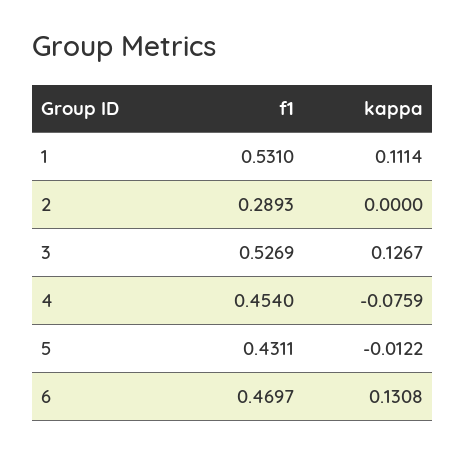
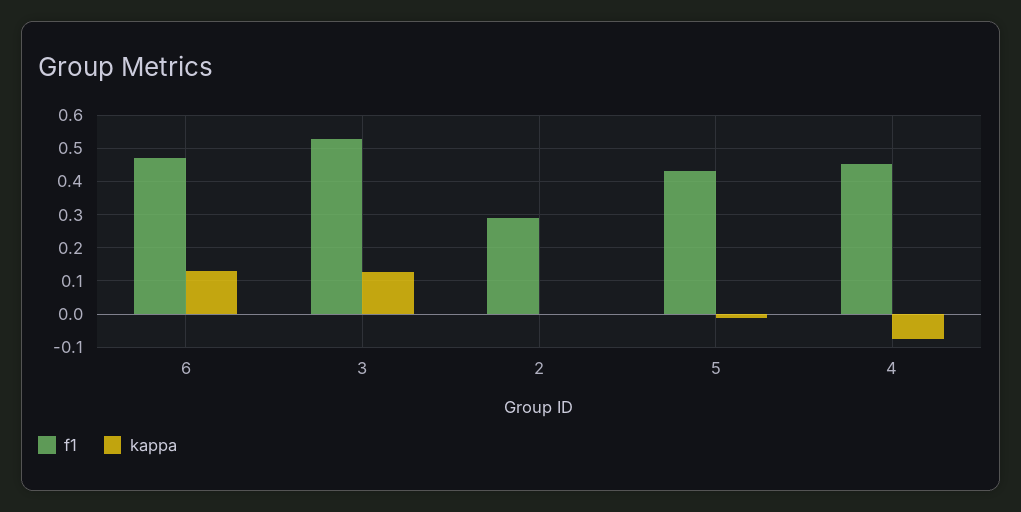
f1, 1: 0.531 -> none
kappa, 1: 0.1114 -> none

